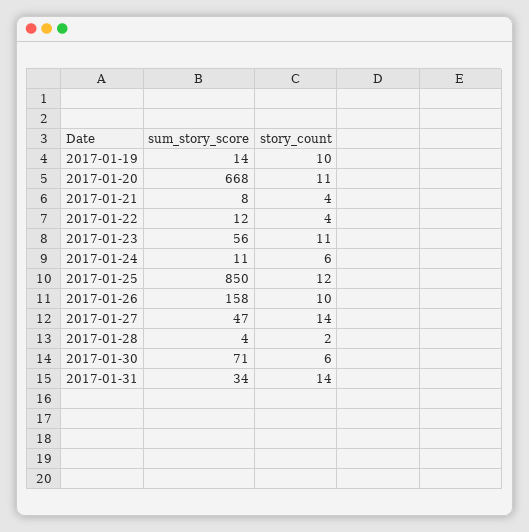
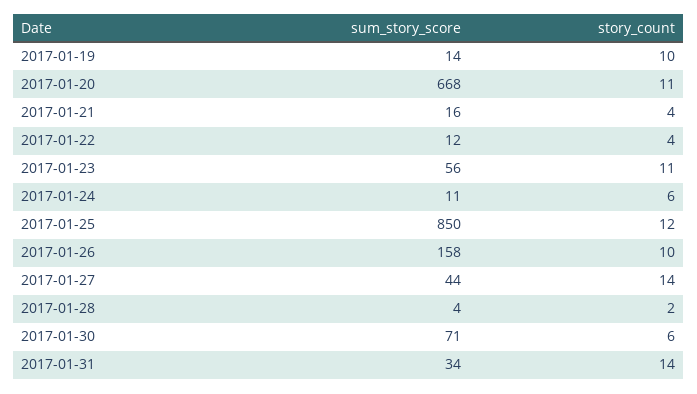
sum_story_score, 2017-01-21: 8 -> 16
sum_story_score, 2017-01-27: 47 -> 44

